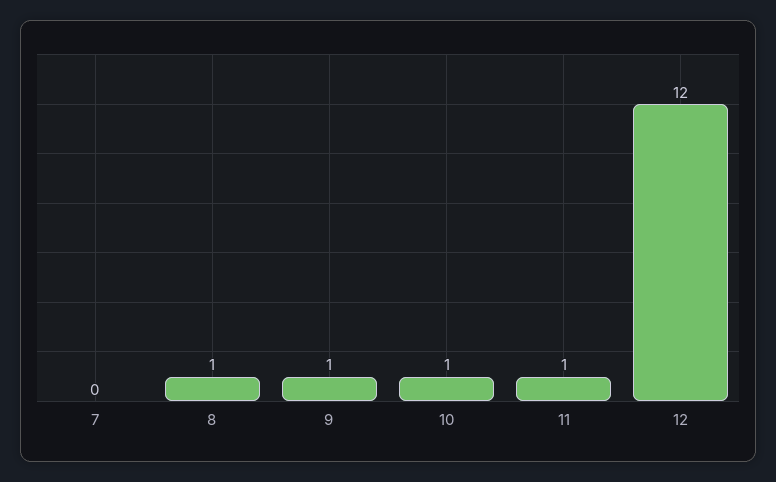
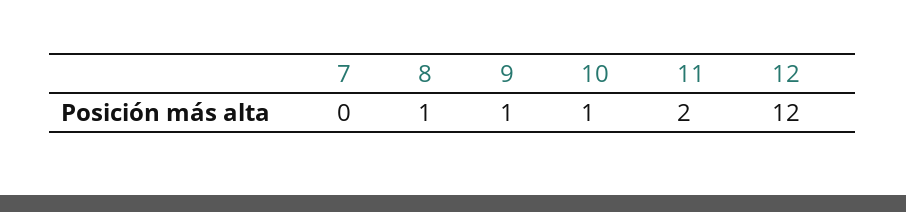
11: 1 -> 2

